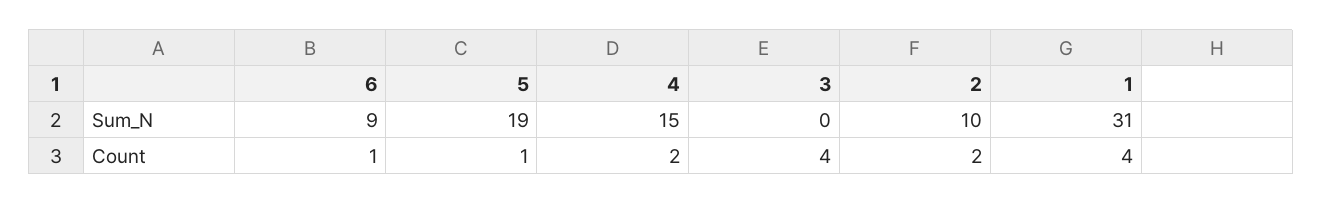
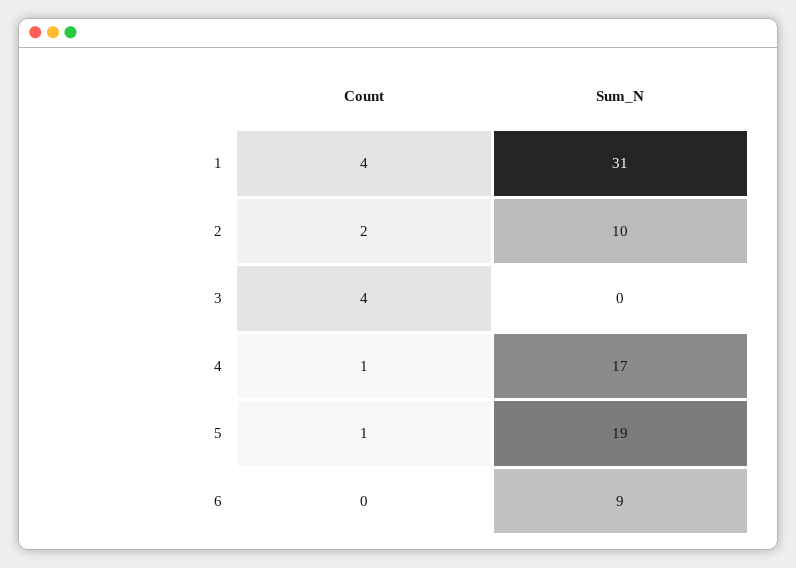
4, Sum_N: 15 -> 17
6, Count: 1 -> 0
4, Count: 2 -> 1

